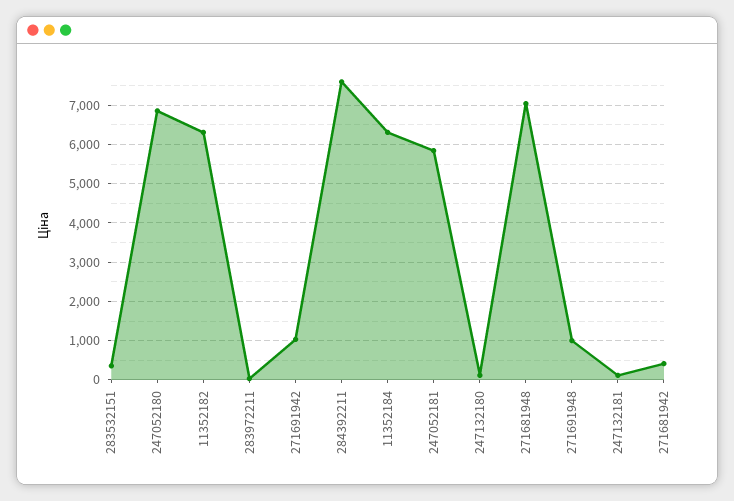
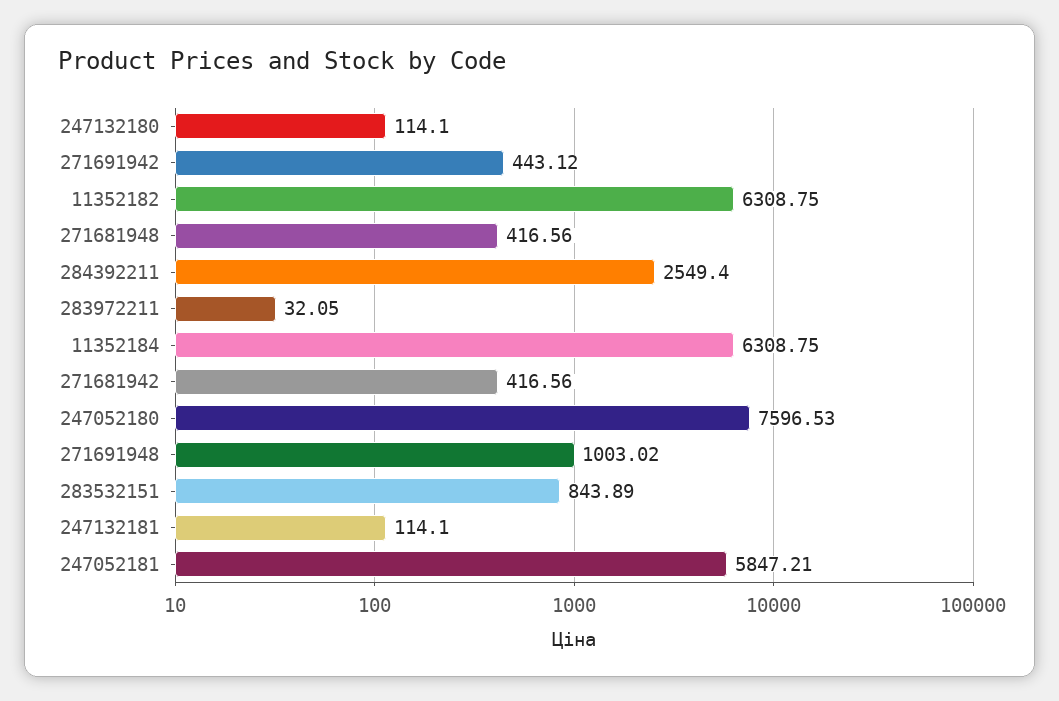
283532151: 400 -> 843.89
247052180: 6800 -> 7596.53
271691942: 1000 -> 443.12
284392211: 7600 -> 2549.4
271681948: 7000 -> 416.56

